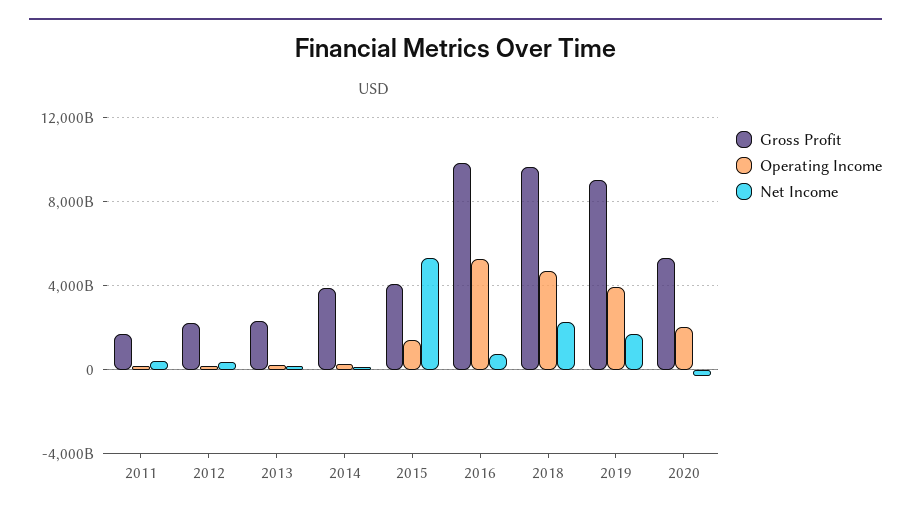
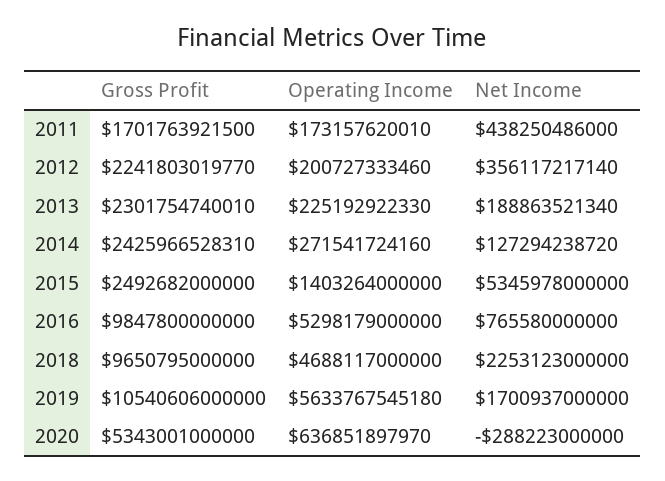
Gross Profit, 2014: 4000000000000 -> 2425966528310
Gross Profit, 2015: 4000000000000 -> 2492682000000
Gross Profit, 2019: 9000000000000 -> 10540606000000
Operating Income, 2019: 4000000000000 -> 5633767545180
Operating Income, 2020: 2000000000000 -> 636851897970

